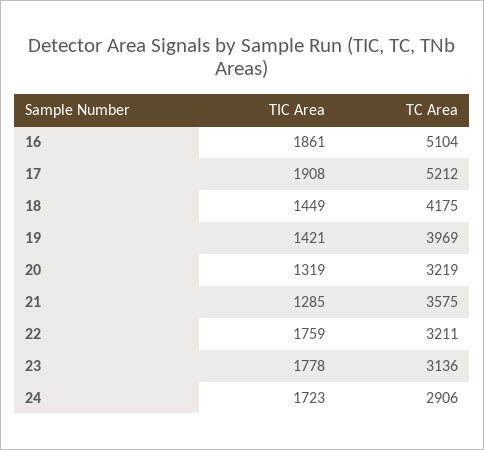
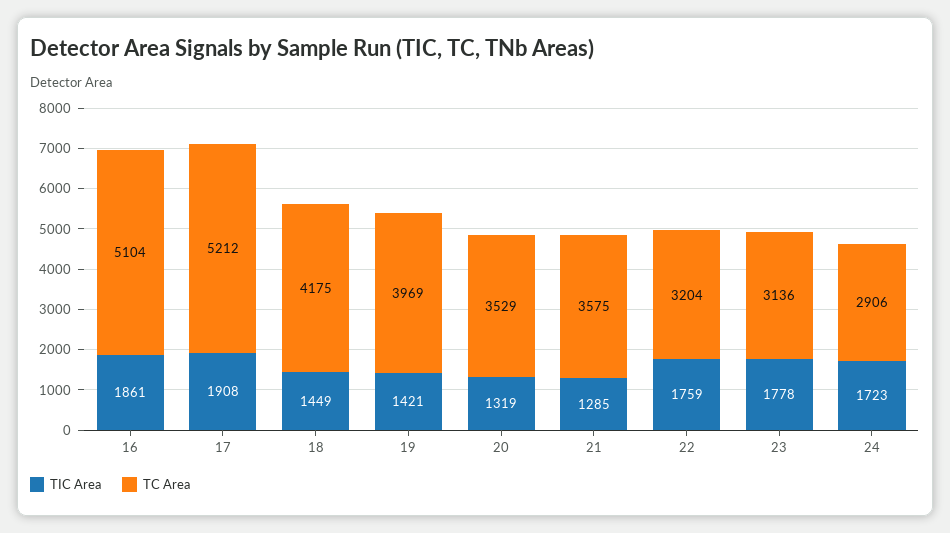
TC Area, 20: 3219 -> 3529
TC Area, 22: 3211 -> 3204

